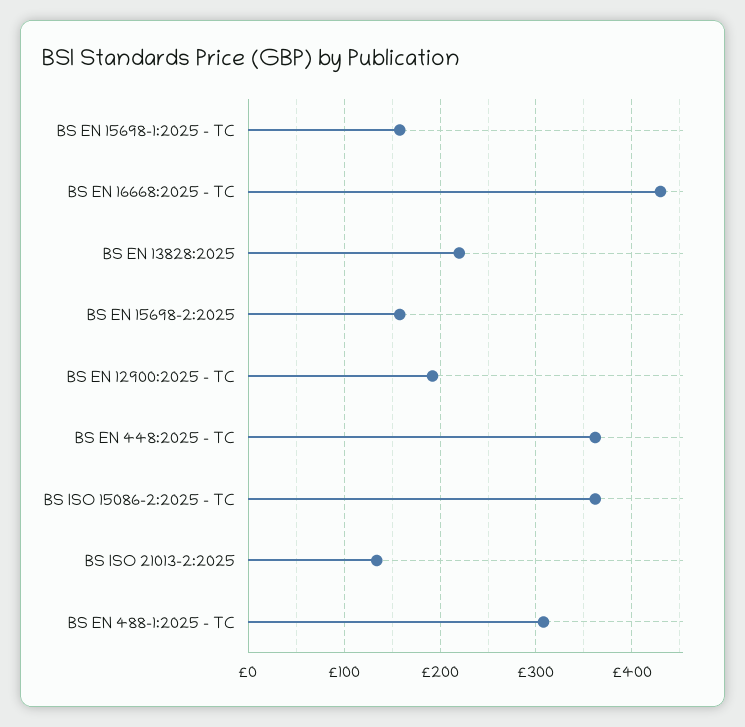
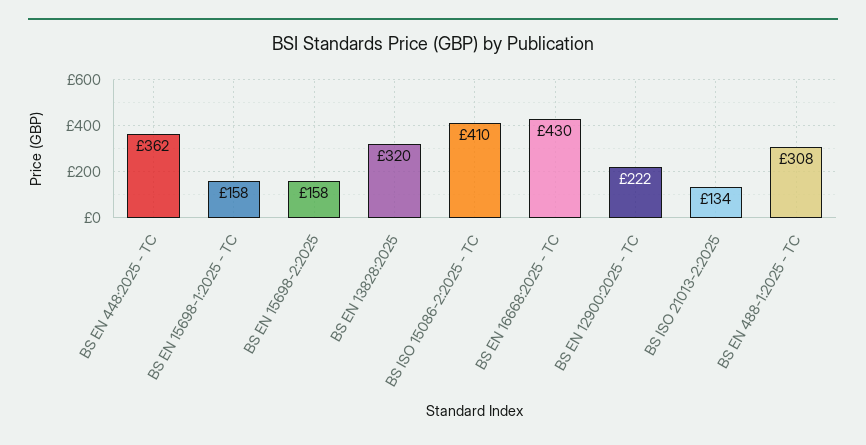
BS EN 13828:2025: 220 -> 320
BS EN 12900:2025 - TC: 190 -> 222
BS ISO 15086-2:2025 - TC: 360 -> 410

